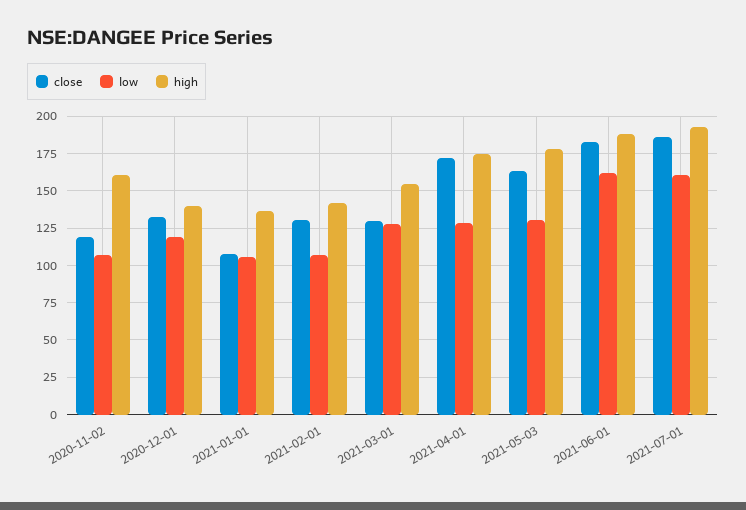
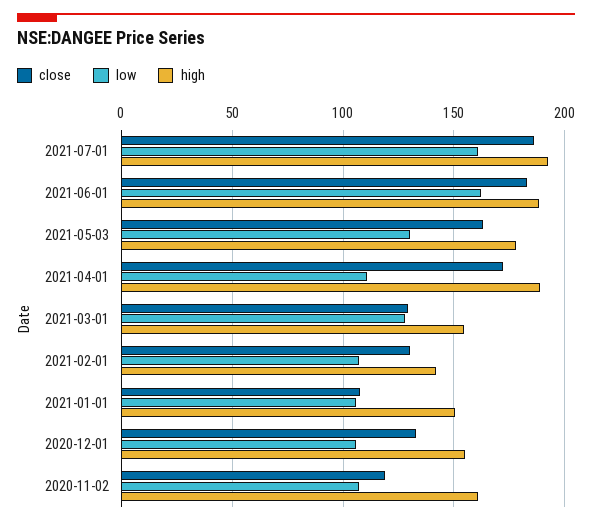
low, 2020-12-01: 120 -> 105
high, 2020-12-01: 140 -> 155
high, 2021-01-01: 135 -> 150
low, 2021-04-01: 130 -> 110
high, 2021-04-01: 175 -> 190

